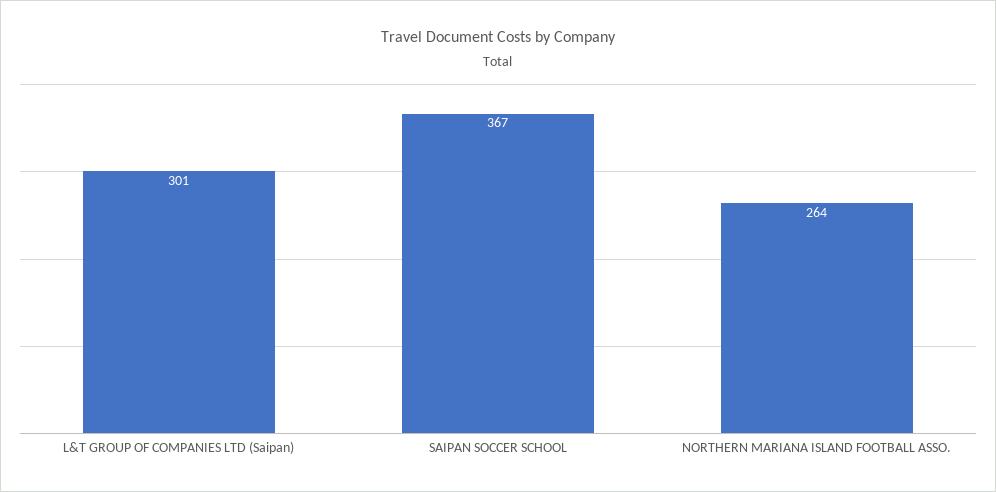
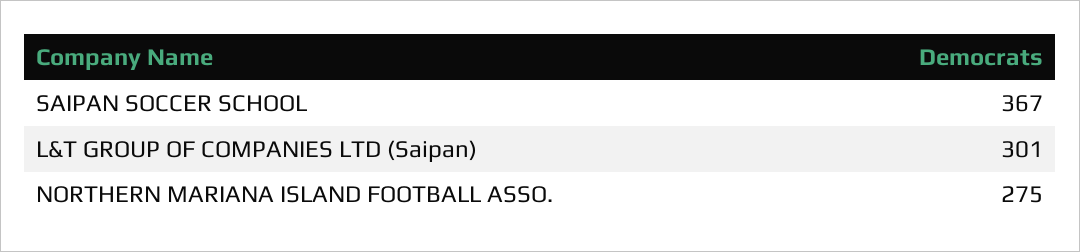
NORTHERN MARIANA ISLAND FOOTBALL ASSO.: 264 -> 275

